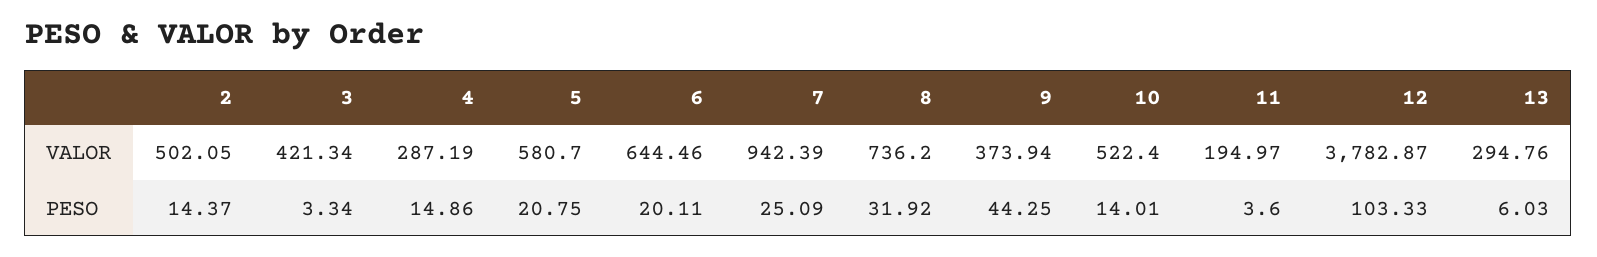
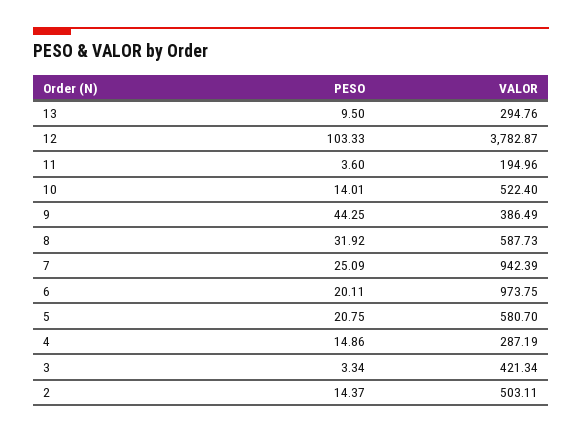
2, VALOR: 502.05 -> 503.11
6, VALOR: 644.46 -> 973.75
8, VALOR: 736.2 -> 587.73
9, VALOR: 373.94 -> 386.49
11, VALOR: 194.97 -> 194.96
13, PESO: 6.03 -> 9.5

